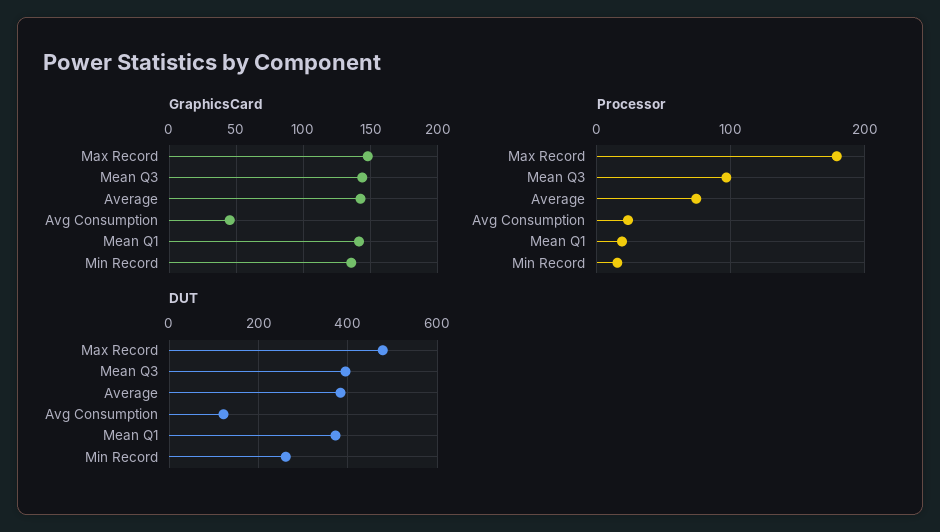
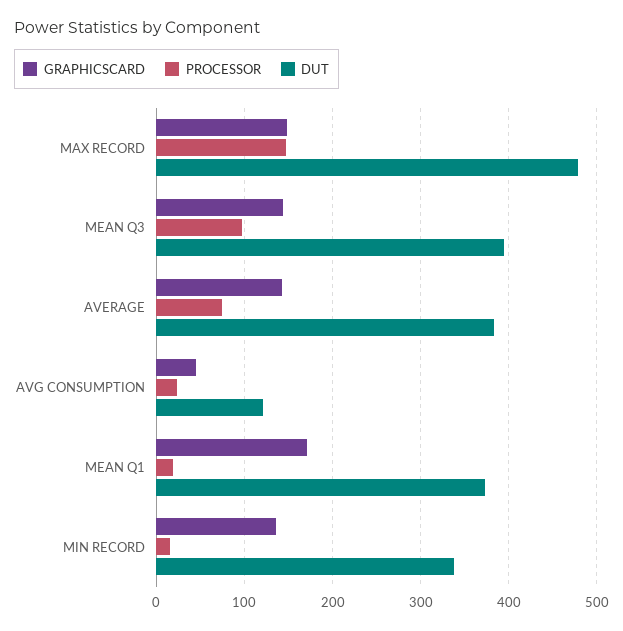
GraphicsCard, Mean Q1: 140 -> 170
Processor, Max Record: 180 -> 150
DUT, Min Record: 260 -> 340

